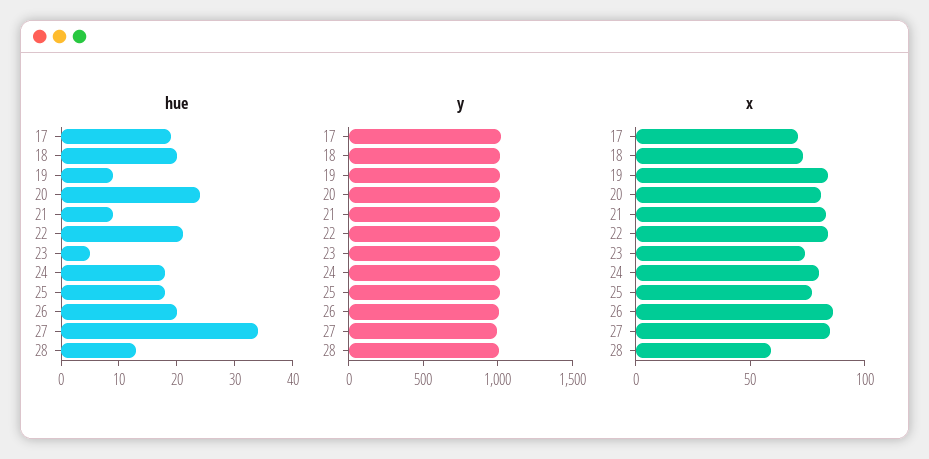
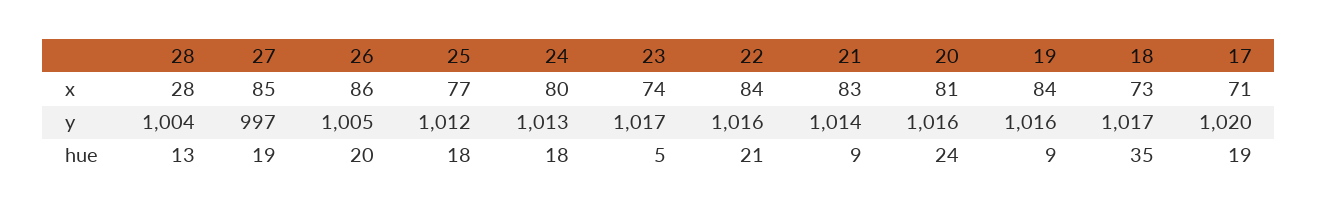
hue, 18: 20 -> 35
hue, 27: 35 -> 19
x, 28: 60 -> 28

